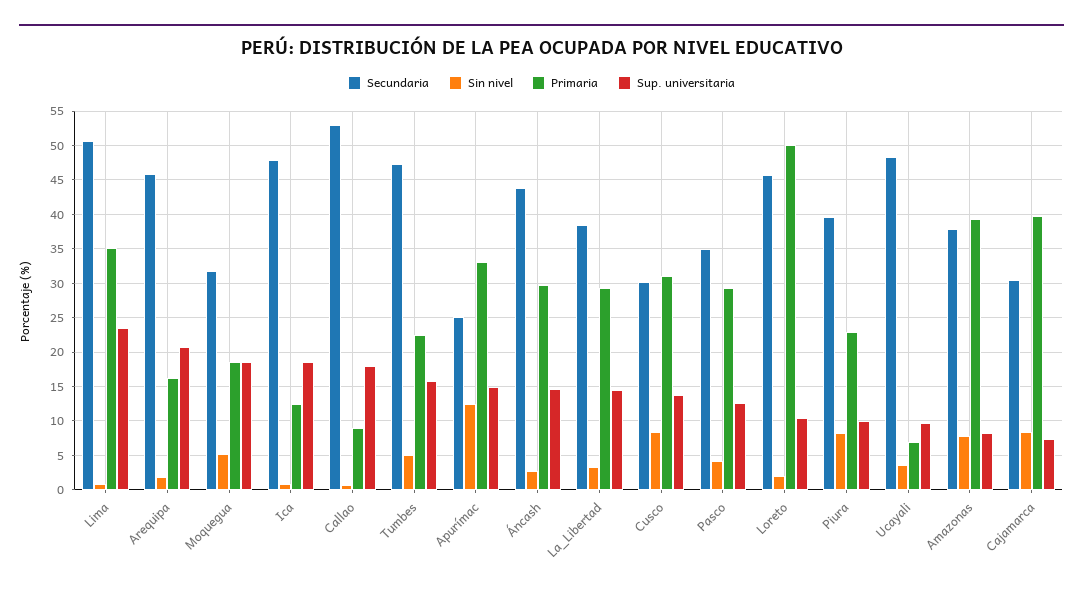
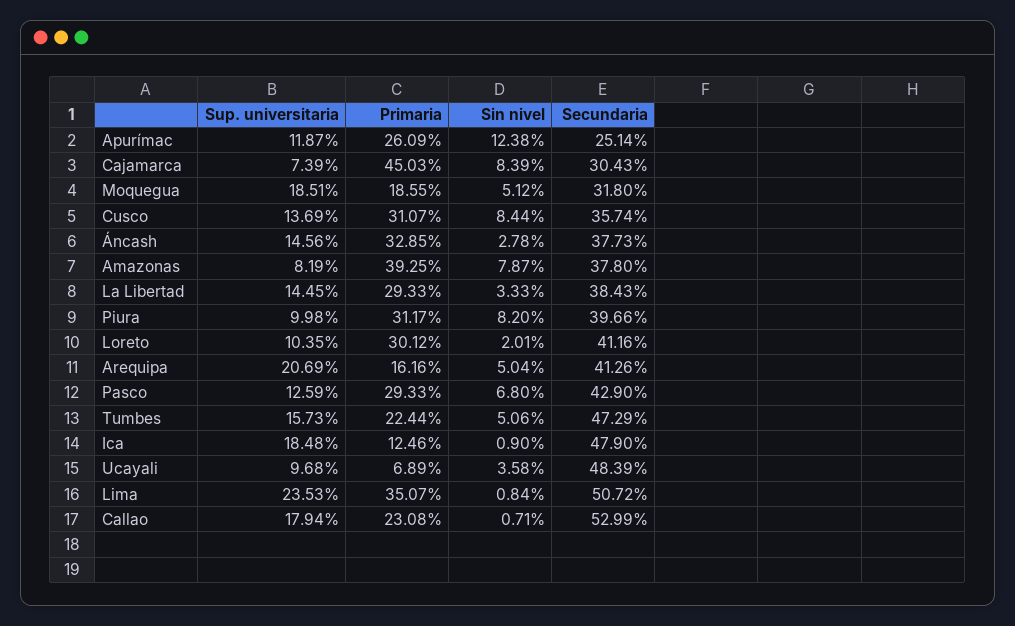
Secundaria, Arequipa: 46 -> 41.26
Sin nivel, Arequipa: 2 -> 5.04
Primaria, Callao: 9 -> 23.08
Primaria, Apurímac: 33 -> 26.09
Sup. universitaria, Apurímac: 15 -> 11.87
Secundaria, Áncash: 44 -> 37.73
Primaria, Áncash: 30 -> 32.85
Secundaria, Cusco: 30 -> 35.74
Secundaria, Pasco: 35 -> 42.9
Sin nivel, Pasco: 4 -> 6.8
Secundaria, Loreto: 46 -> 41.16
Primaria, Loreto: 50 -> 30.12
Primaria, Piura: 23 -> 31.17
Primaria, Cajamarca: 40 -> 45.03

